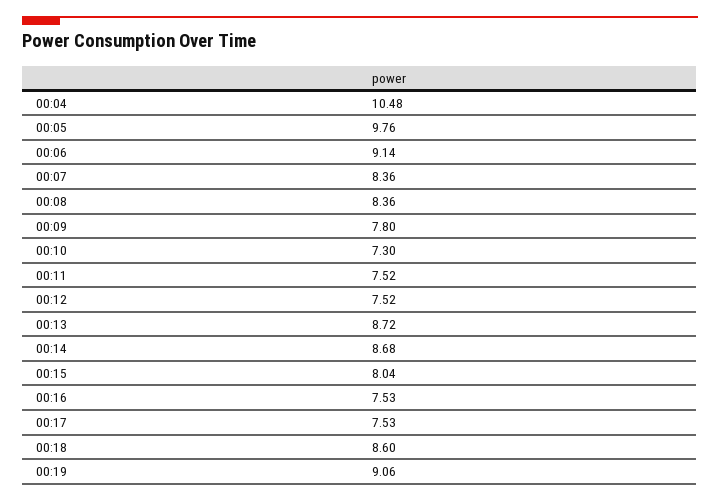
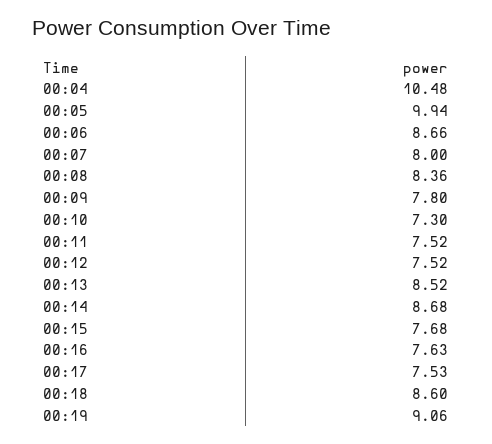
00:05: 9.76 -> 9.94
00:06: 9.14 -> 8.66
00:07: 8.36 -> 8
00:13: 8.72 -> 8.52
00:15: 8.04 -> 7.68
00:16: 7.53 -> 7.63

